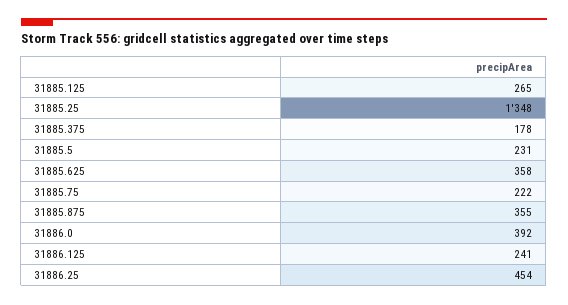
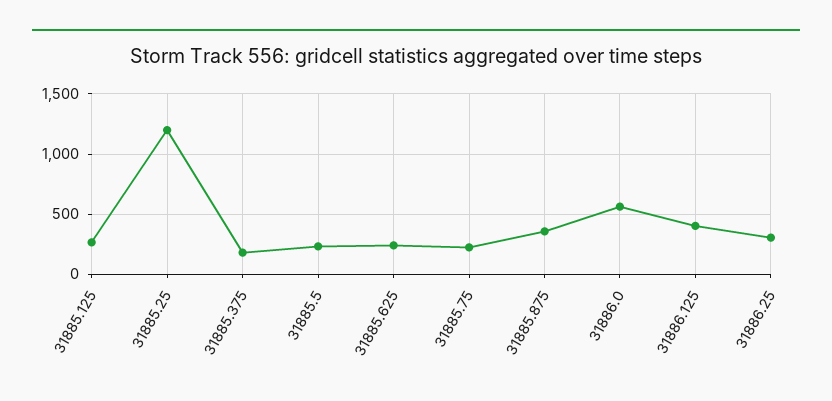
31885.25: 1348 -> 1200
31885.625: 358 -> 250
31886.0: 392 -> 550
31886.125: 241 -> 400
31886.25: 454 -> 300

